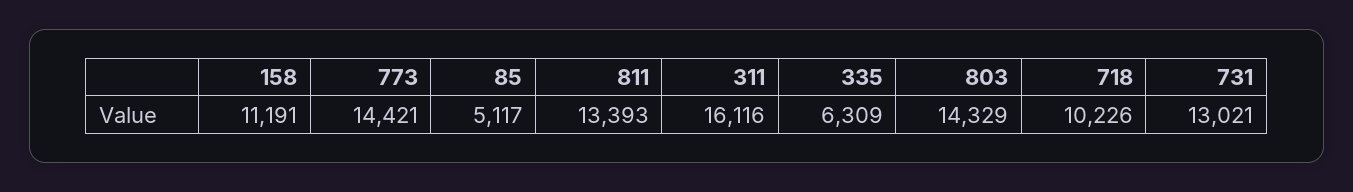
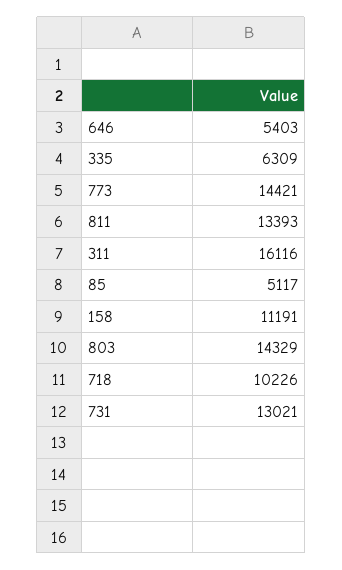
646: none -> 5403

